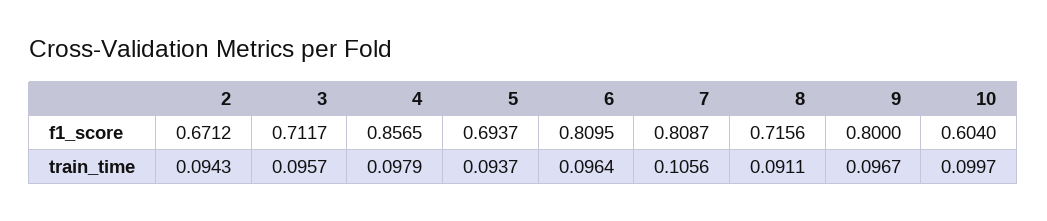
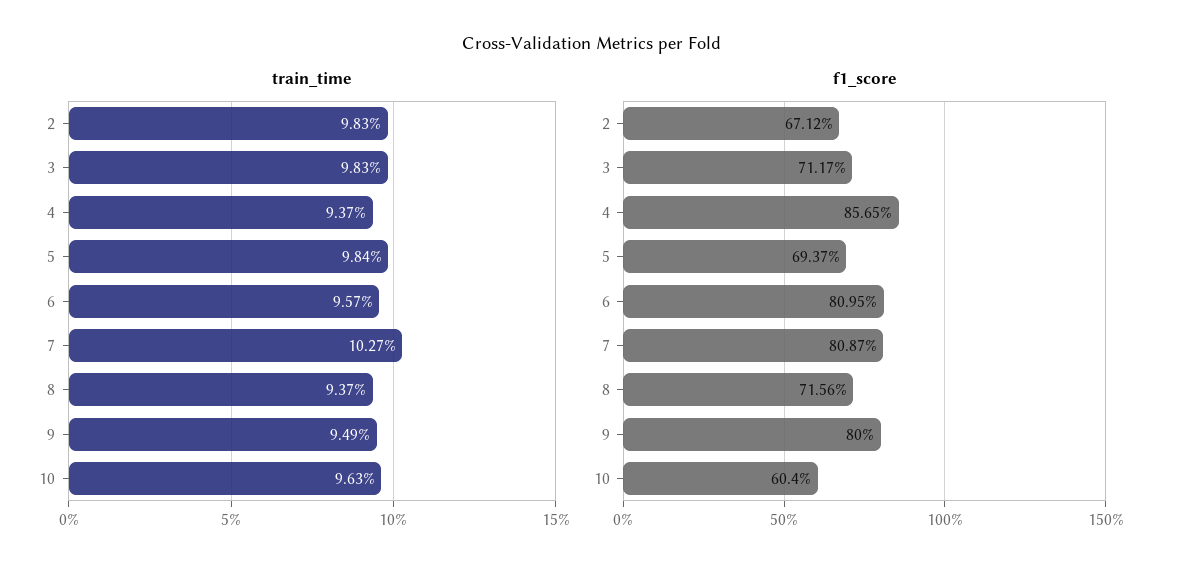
train_time, 2: 0.0943 -> 0.0983
train_time, 3: 0.0957 -> 0.0983
train_time, 4: 0.0979 -> 0.0937
train_time, 5: 0.0937 -> 0.0984
train_time, 6: 0.0964 -> 0.0957
train_time, 7: 0.1056 -> 0.1027
train_time, 8: 0.0911 -> 0.0937
train_time, 9: 0.0967 -> 0.0949
train_time, 10: 0.0997 -> 0.0963

